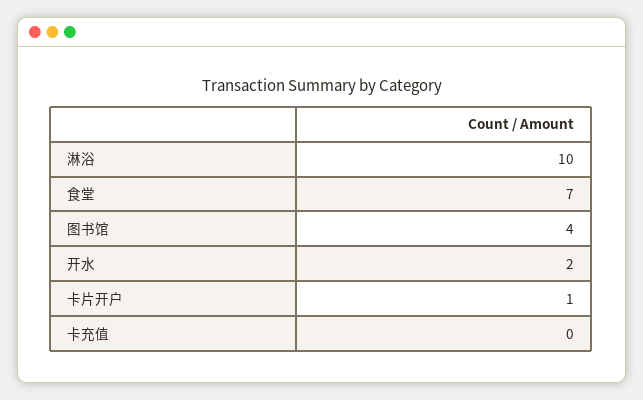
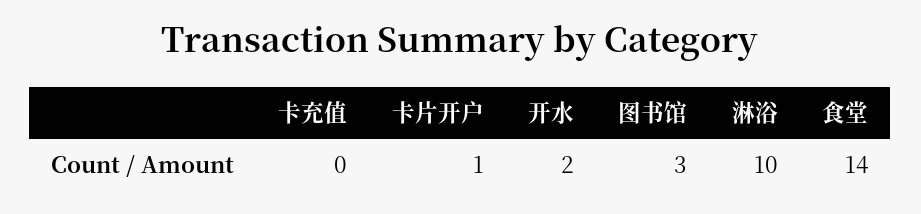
食堂: 7 -> 14
图书馆: 4 -> 3

